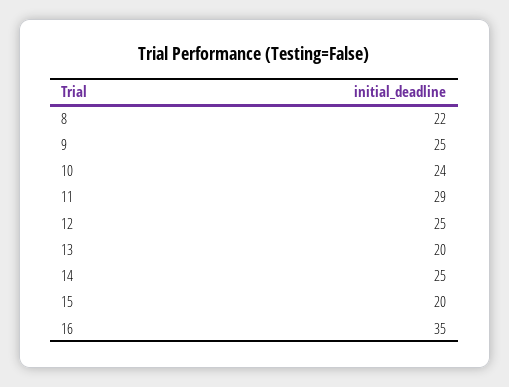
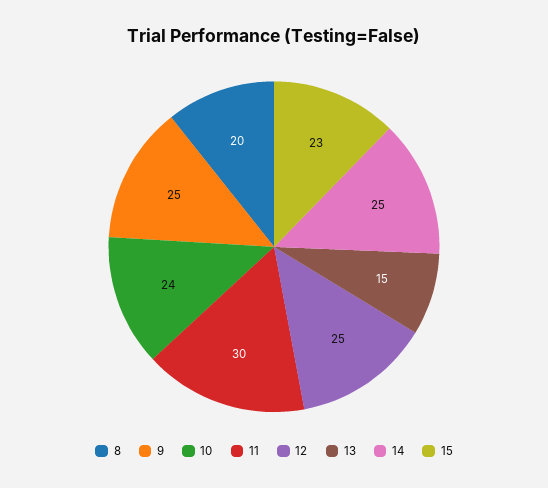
8: 22 -> 20
11: 29 -> 30
13: 20 -> 15
15: 20 -> 23
16: 35 -> none

